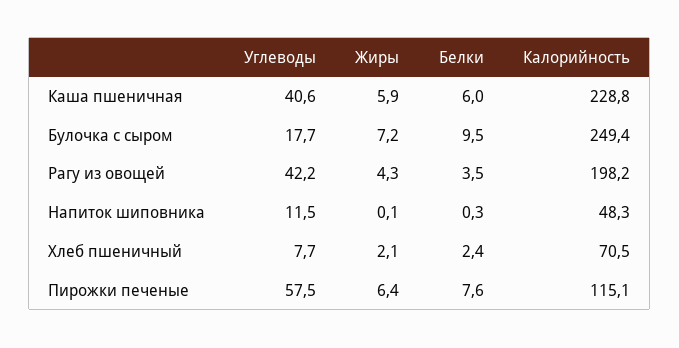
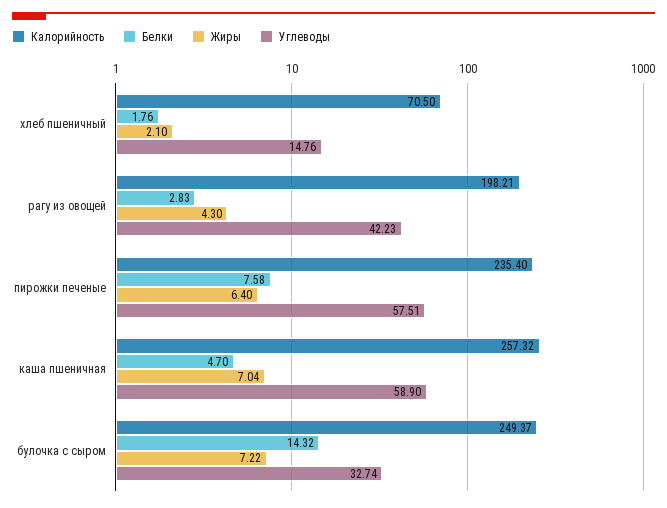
Углеводы, Каша пшеничная: 40.6 -> 58.9
Жиры, Каша пшеничная: 5.9 -> 7.04
Белки, Каша пшеничная: 6 -> 4.7
Калорийность, Каша пшеничная: 228.8 -> 257.32
Углеводы, Булочка с сыром: 17.7 -> 32.74
Белки, Булочка с сыром: 9.5 -> 14.32
Белки, Рагу из овощей: 3.5 -> 2.83
Углеводы, Напиток шиповника: 11.5 -> none
Жиры, Напиток шиповника: 0.1 -> none
Белки, Напиток шиповника: 0.3 -> none
Калорийность, Напиток шиповника: 48.3 -> none
Углеводы, Хлеб пшеничный: 7.7 -> 14.76
Белки, Хлеб пшеничный: 2.4 -> 1.76
Калорийность, Пирожки печеные: 115.1 -> 235.4

